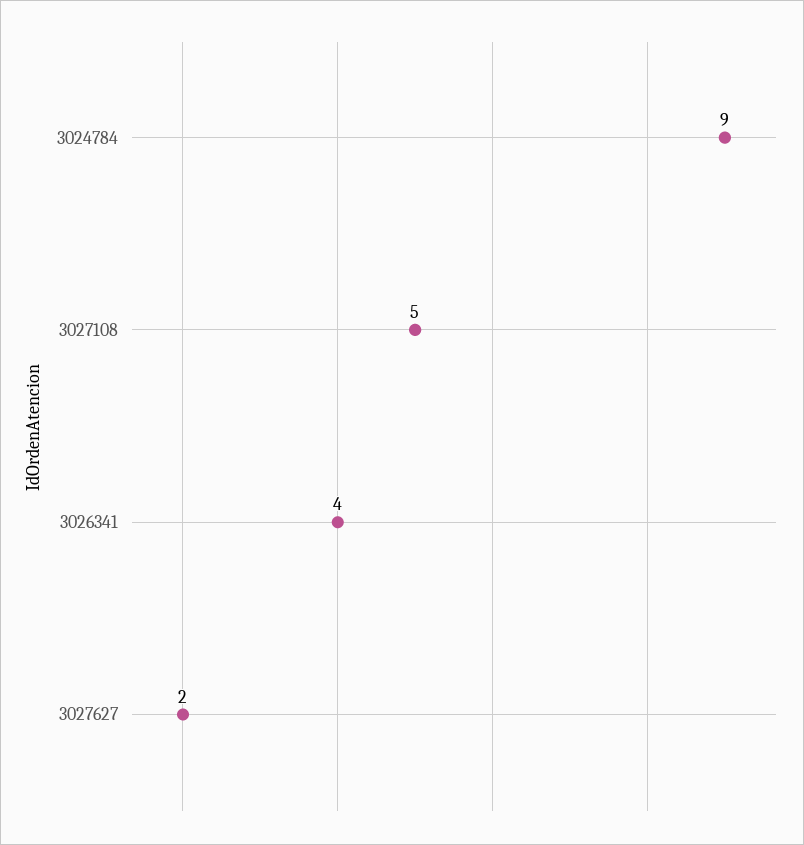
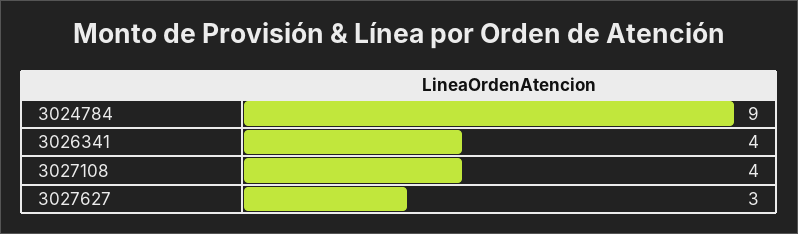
3027108: 5 -> 4
3027627: 2 -> 3

